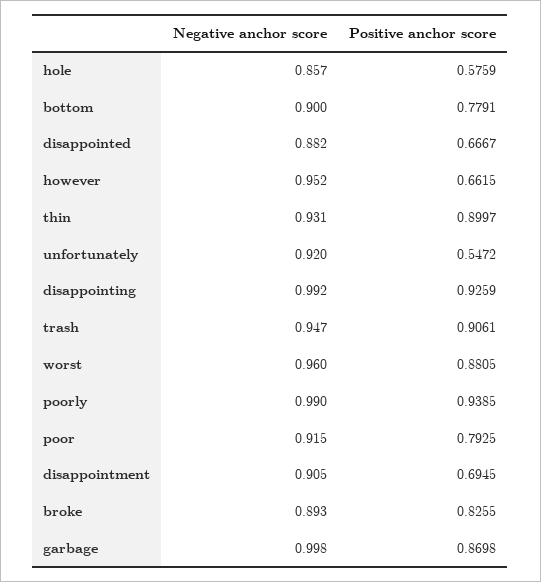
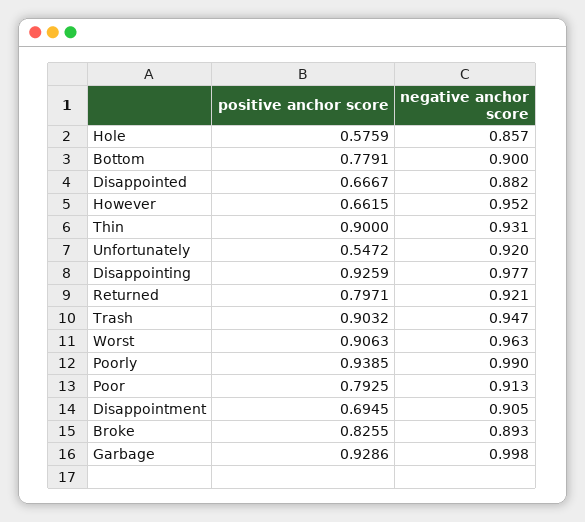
Positive anchor score, thin: 0.8997 -> 0.9
Negative anchor score, disappointing: 0.992 -> 0.977
Positive anchor score, trash: 0.9061 -> 0.9032
Negative anchor score, worst: 0.96 -> 0.963
Positive anchor score, worst: 0.8805 -> 0.9063
Negative anchor score, poor: 0.915 -> 0.913
Positive anchor score, garbage: 0.8698 -> 0.9286
Positive anchor score, Returned: none -> 0.7971
Negative anchor score, Returned: none -> 0.921

